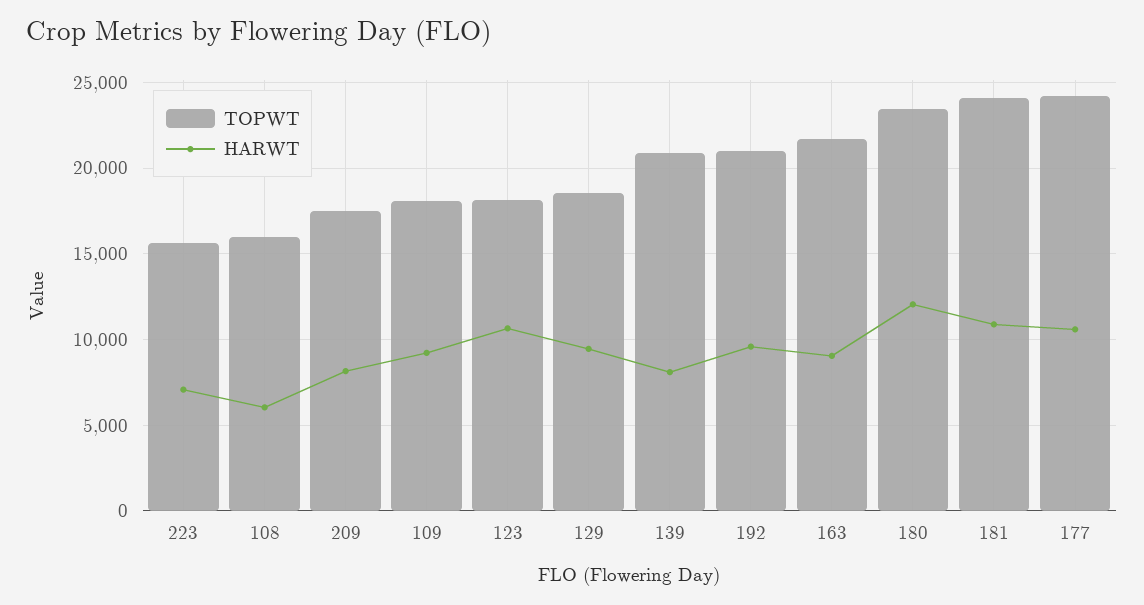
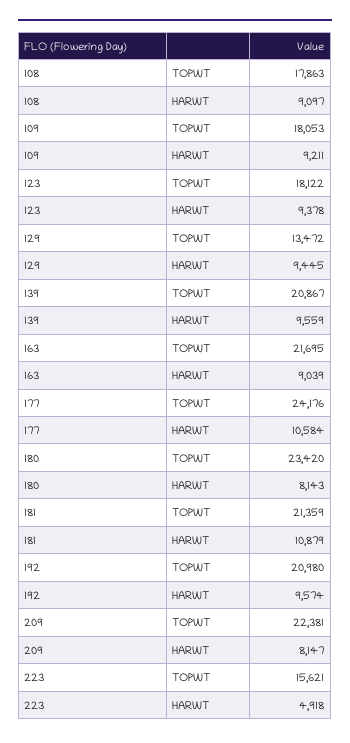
HARWT, 223: 7000 -> 4918
TOPWT, 108: 16000 -> 17863
HARWT, 108: 6000 -> 9097
TOPWT, 209: 17500 -> 22381
HARWT, 123: 10500 -> 9378
TOPWT, 129: 18500 -> 13472
HARWT, 139: 8000 -> 9559
HARWT, 180: 12000 -> 8143
TOPWT, 181: 24000 -> 21359

